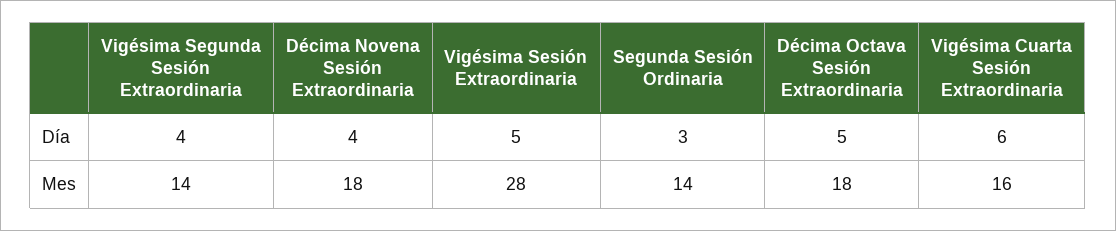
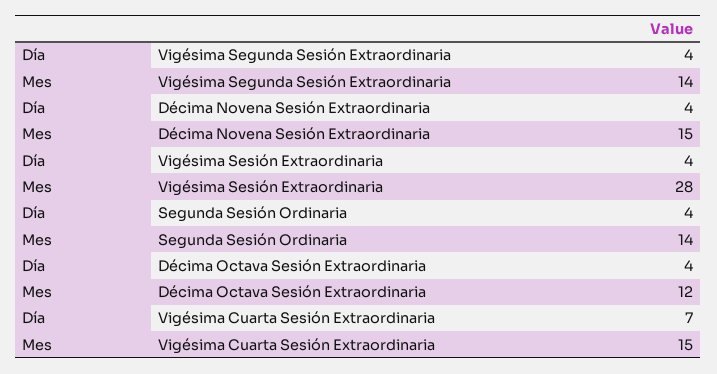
Vigésima Sesión Extraordinaria, Día: 5 -> 4
Segunda Sesión Ordinaria, Día: 3 -> 4
Décima Octava Sesión Extraordinaria, Día: 5 -> 4
Vigésima Cuarta Sesión Extraordinaria, Día: 6 -> 7
Décima Novena Sesión Extraordinaria, Mes: 18 -> 15
Décima Octava Sesión Extraordinaria, Mes: 18 -> 12
Vigésima Cuarta Sesión Extraordinaria, Mes: 16 -> 15

